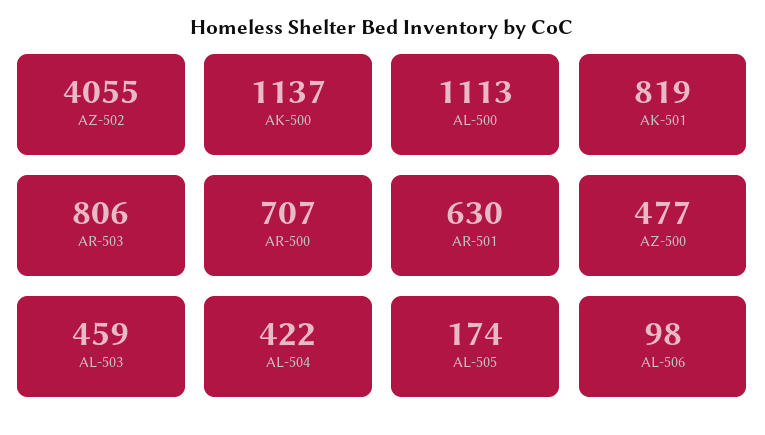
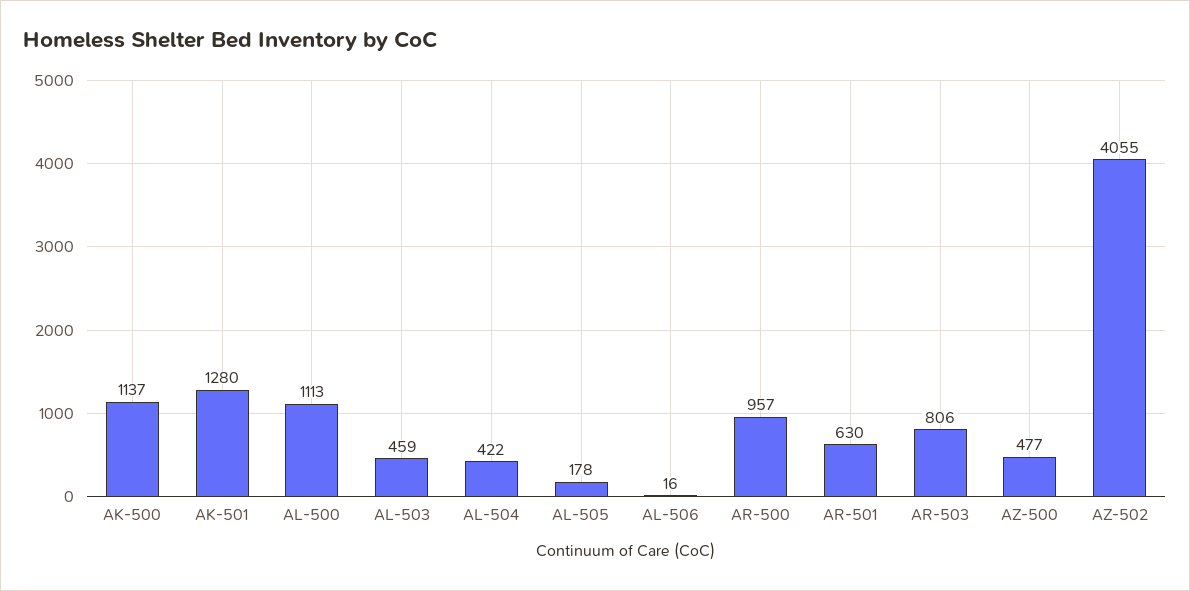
AK-501: 819 -> 1280
AR-500: 707 -> 957
AL-505: 174 -> 178
AL-506: 98 -> 16

